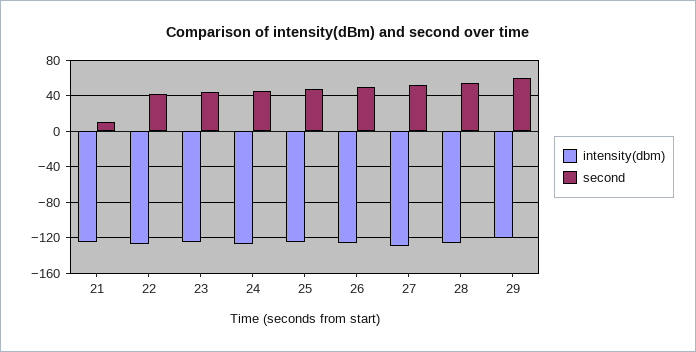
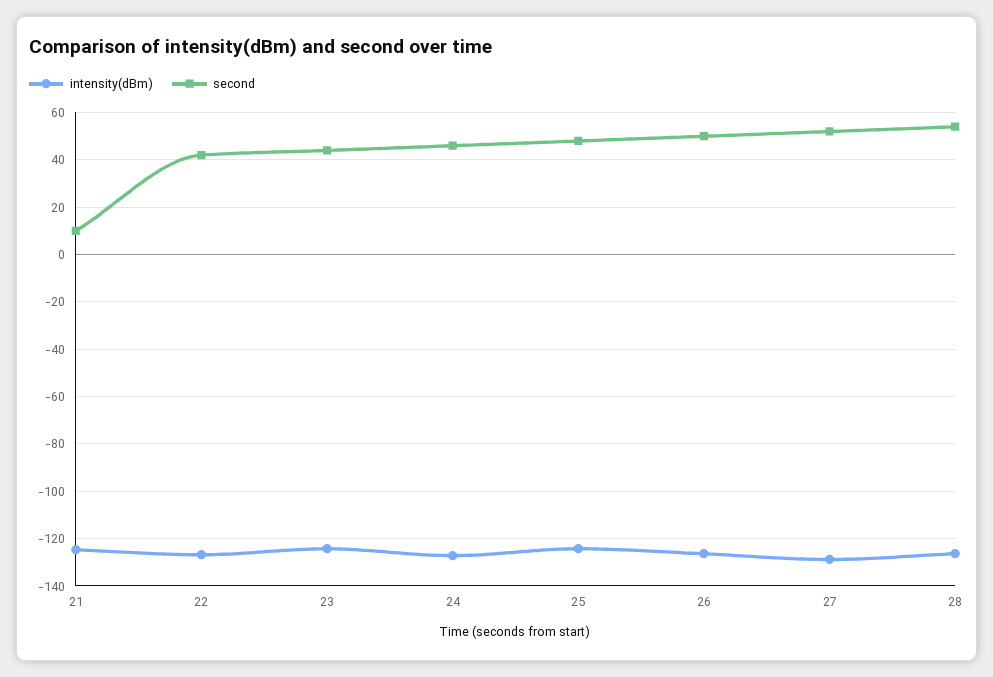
intensity(dbm), 29: -120 -> none
second, 29: 60 -> none

